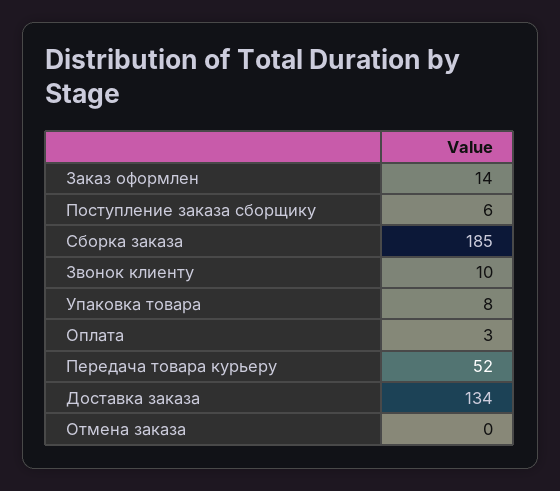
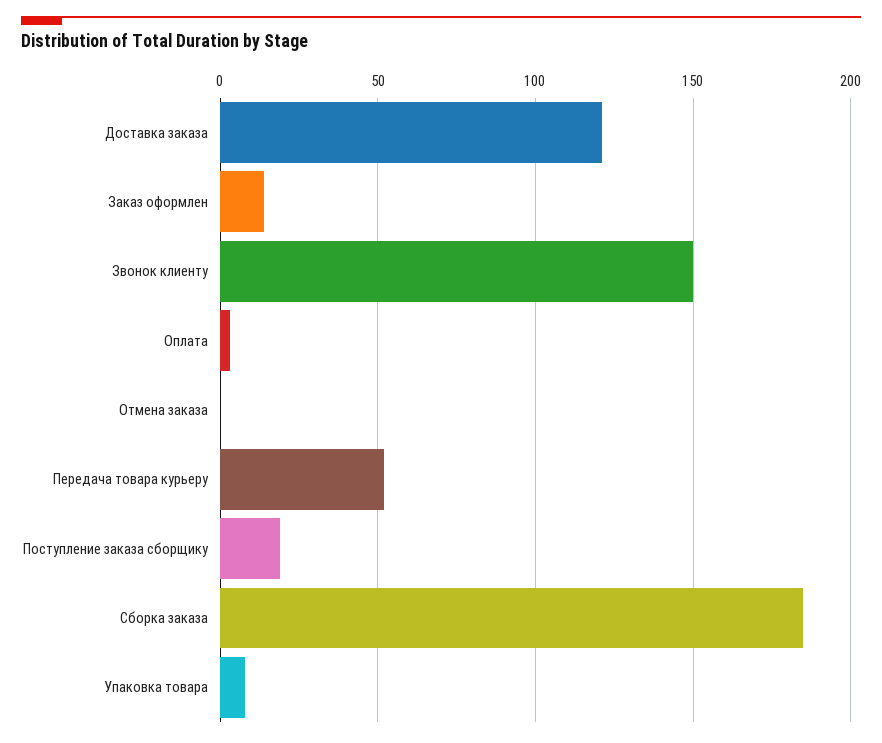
Поступление заказа сборщику: 6 -> 20
Звонок клиенту: 10 -> 150
Доставка заказа: 134 -> 120

